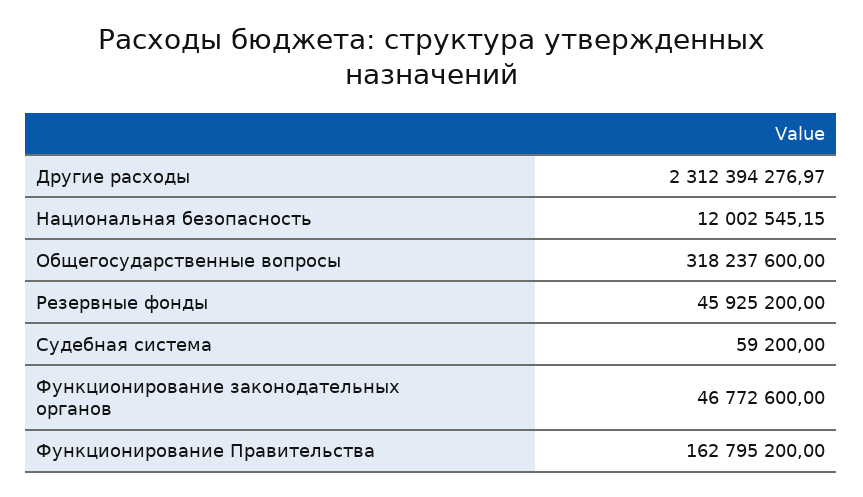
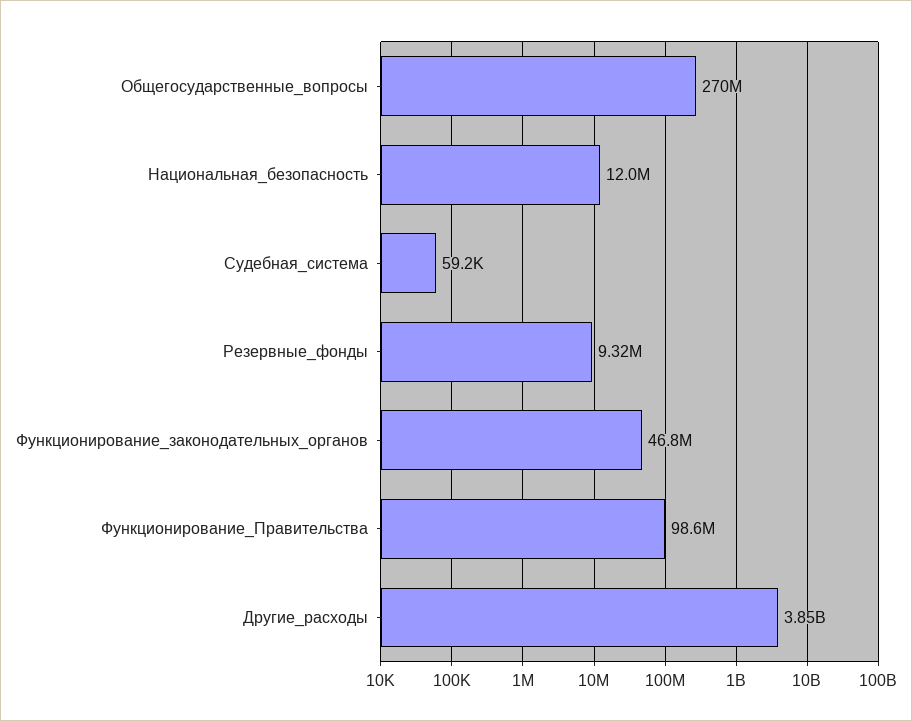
Другие расходы: 2312394276.97 -> 3850000000
Общегосударственные вопросы: 318237600 -> 270000000
Резервные фонды: 45925200 -> 9320000
Функционирование Правительства: 162795200 -> 98600000

